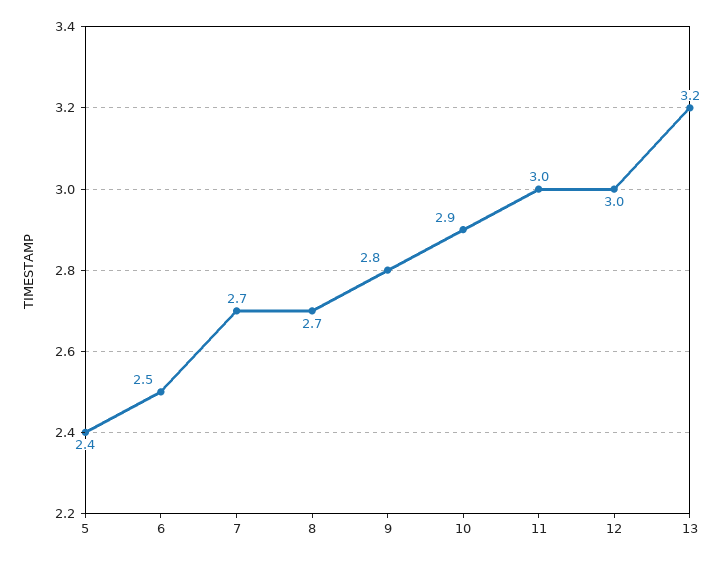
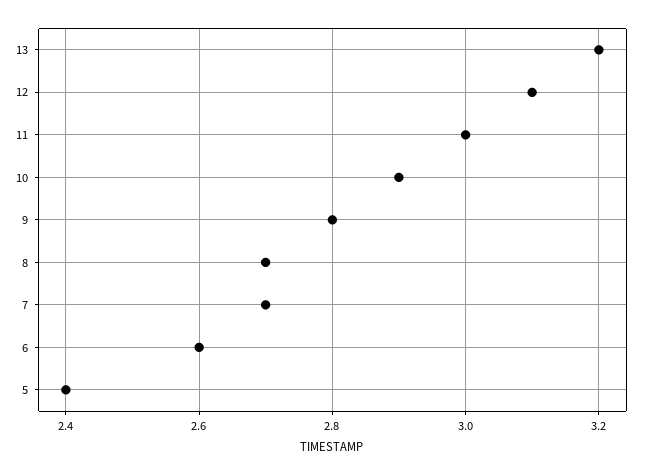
6: 2.5 -> 2.6
12: 3 -> 3.1

